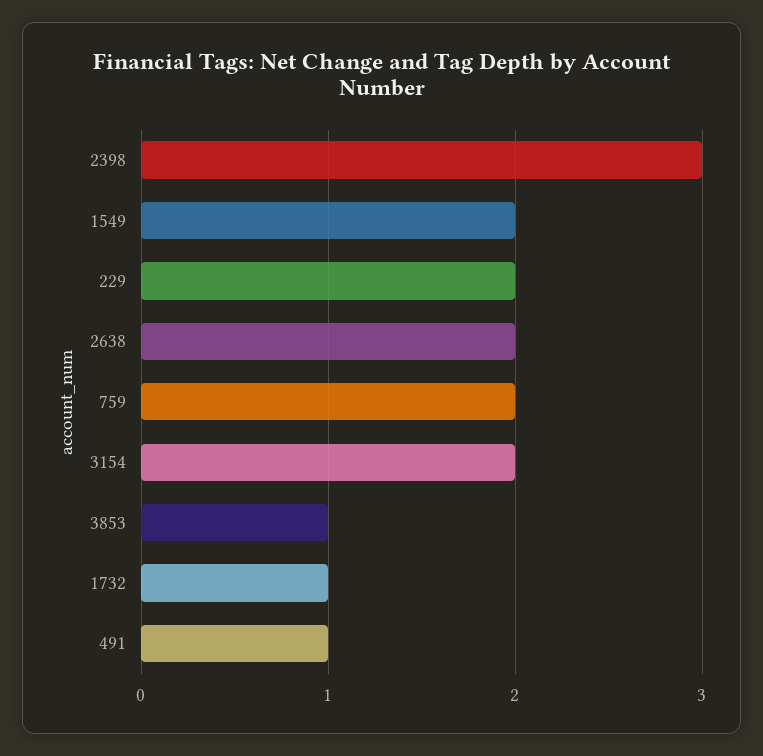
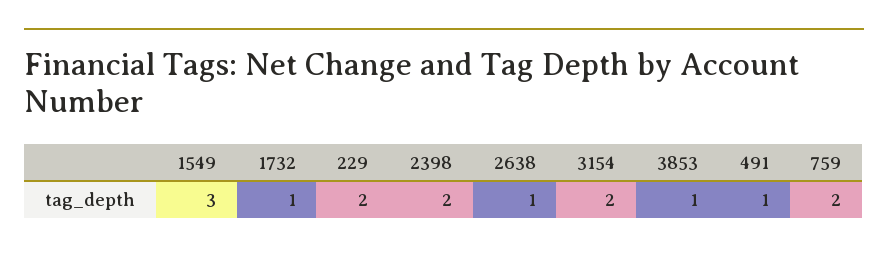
2398: 3 -> 2
1549: 2 -> 3
2638: 2 -> 1

